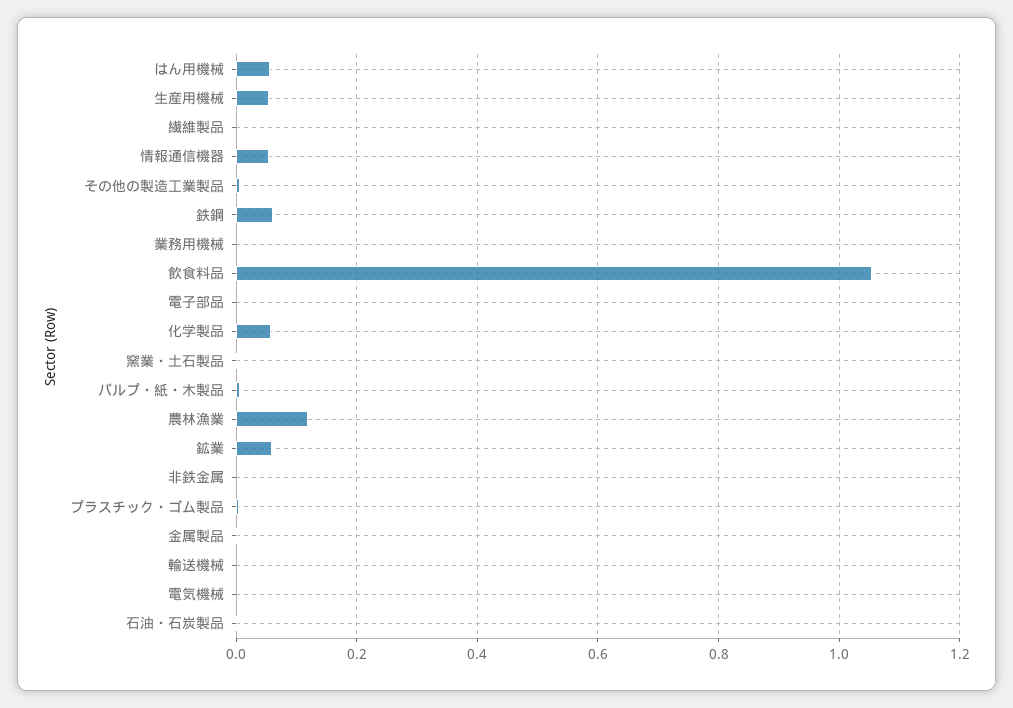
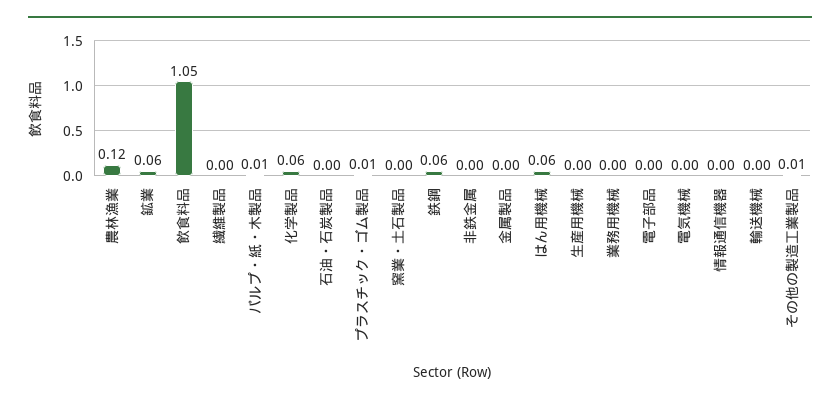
生産用機械: 0.06 -> 0
情報通信機器: 0.06 -> 0

